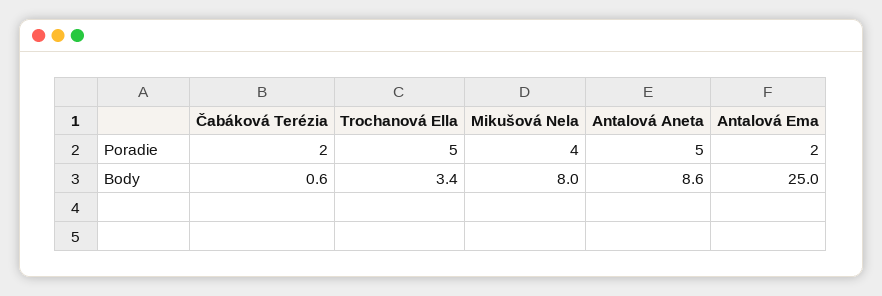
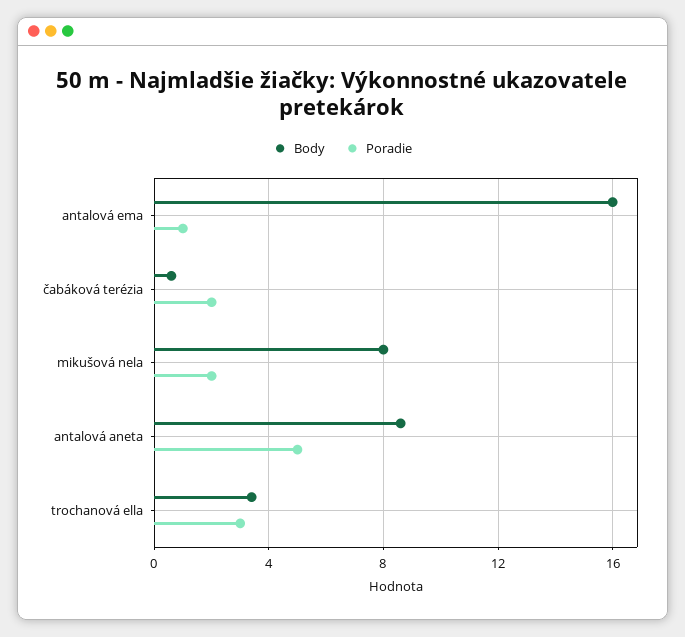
Poradie, Trochanová Ella: 5 -> 3
Poradie, Mikušová Nela: 4 -> 2
Poradie, Antalová Ema: 2 -> 1
Body, Antalová Ema: 25 -> 16

